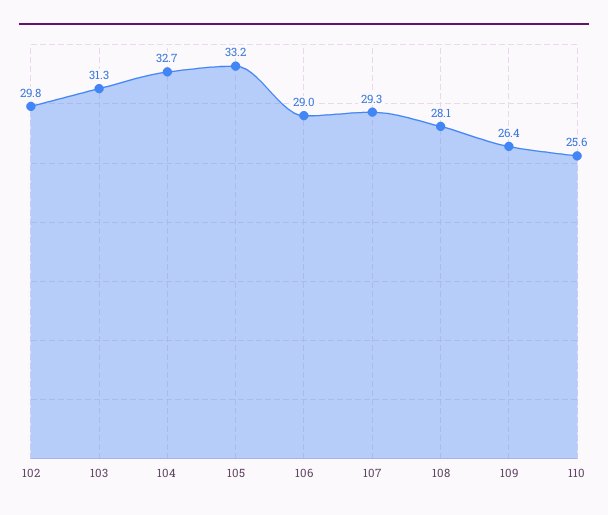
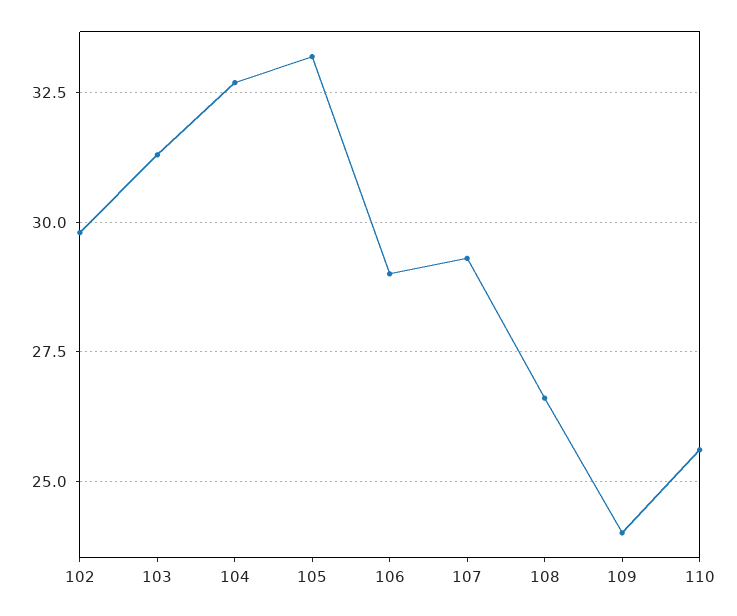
108: 28.1 -> 26.5
109: 26.4 -> 24

